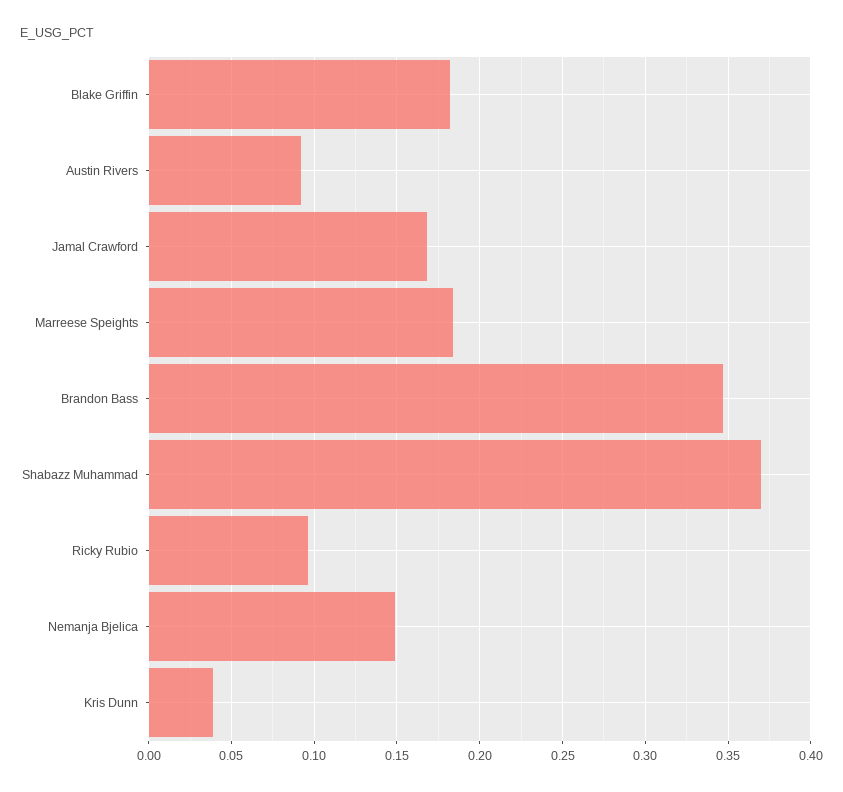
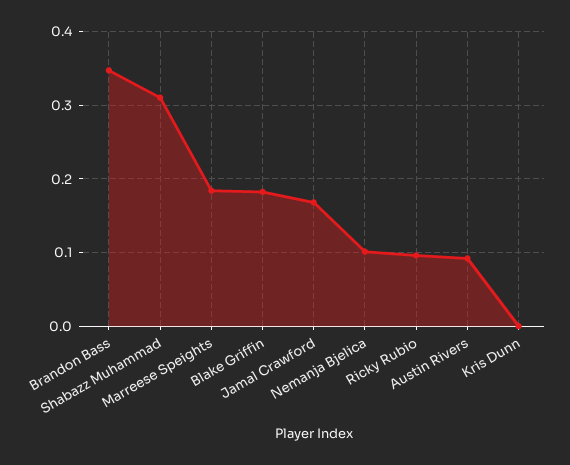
Shabazz Muhammad: 0.37 -> 0.31
Nemanja Bjelica: 0.15 -> 0.1
Kris Dunn: 0.04 -> 0

